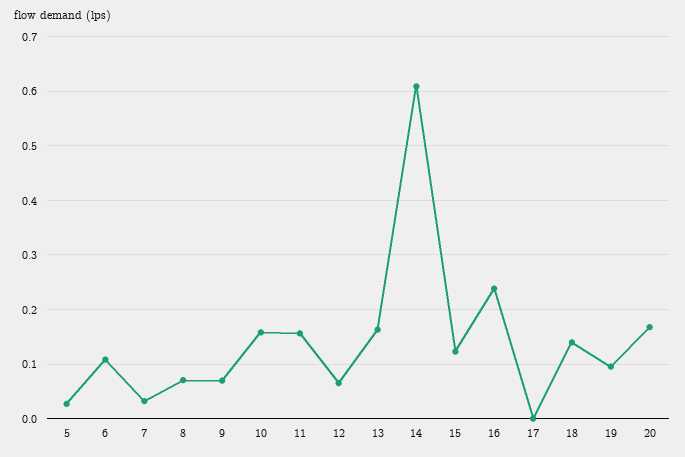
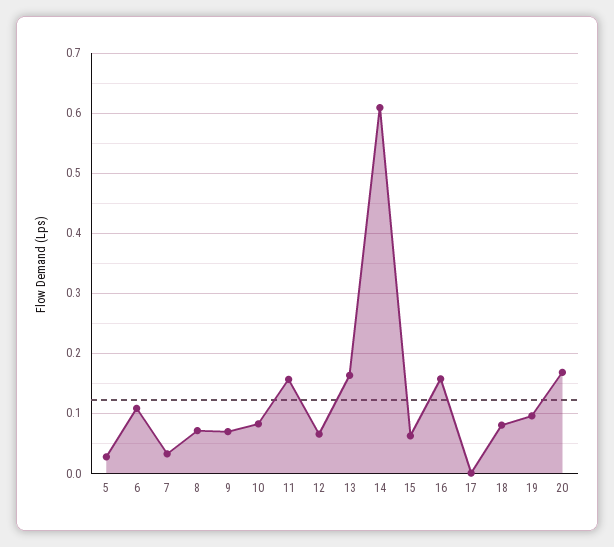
10: 0.16 -> 0.08
15: 0.12 -> 0.06
16: 0.24 -> 0.16
18: 0.14 -> 0.08

